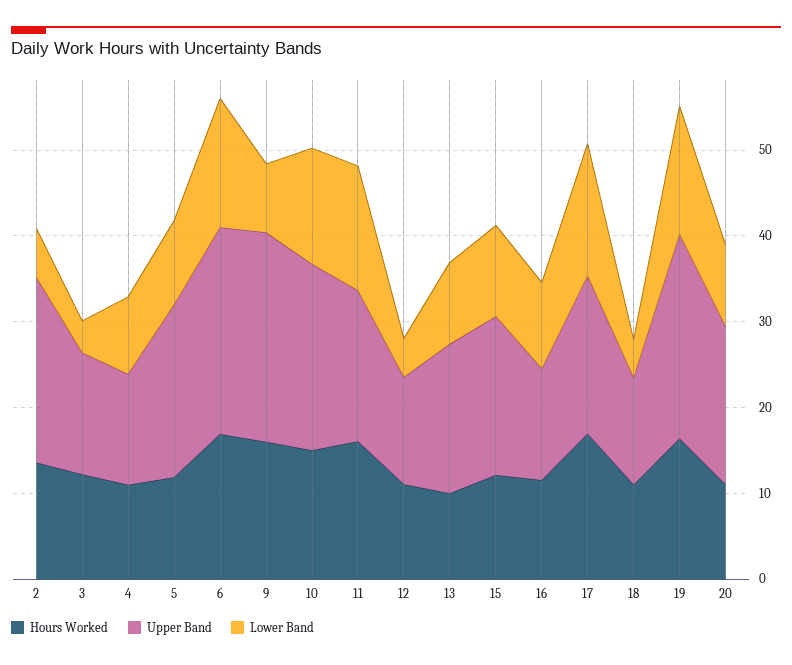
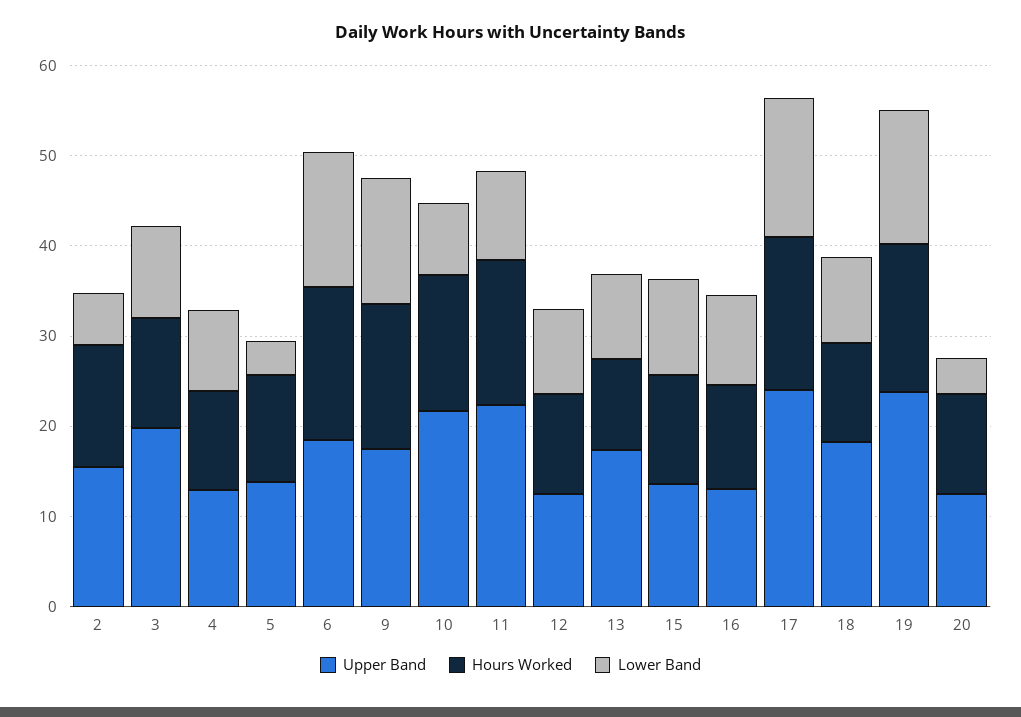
Upper Band, 2: 22 -> 16
Upper Band, 3: 14 -> 20
Lower Band, 3: 4 -> 10
Upper Band, 5: 20 -> 14
Lower Band, 5: 10 -> 4
Upper Band, 6: 24 -> 18
Upper Band, 9: 24 -> 18
Lower Band, 9: 8 -> 14
Lower Band, 10: 14 -> 8
Upper Band, 11: 18 -> 22
Lower Band, 11: 14 -> 10
Lower Band, 12: 4 -> 10
Upper Band, 15: 18 -> 14
Upper Band, 17: 18 -> 24
Upper Band, 18: 12 -> 18
Lower Band, 18: 4 -> 10
Upper Band, 20: 18 -> 12
Lower Band, 20: 10 -> 4

